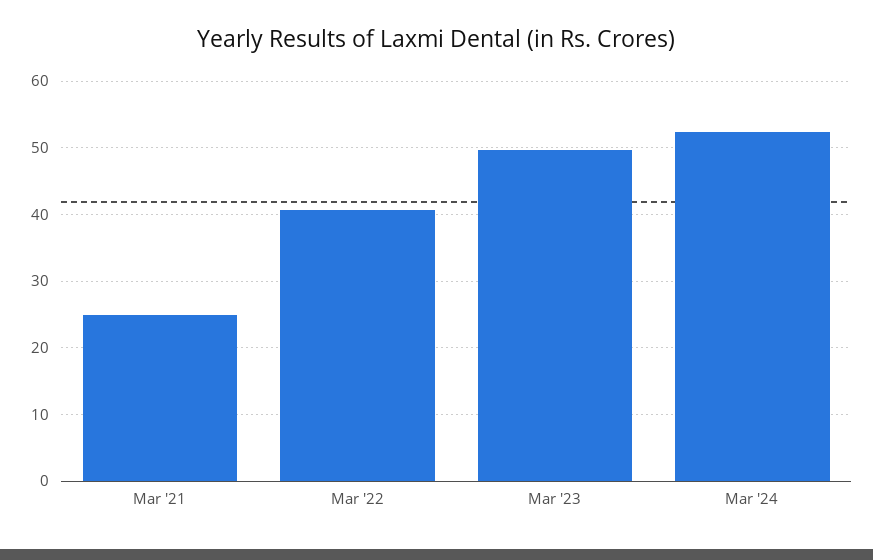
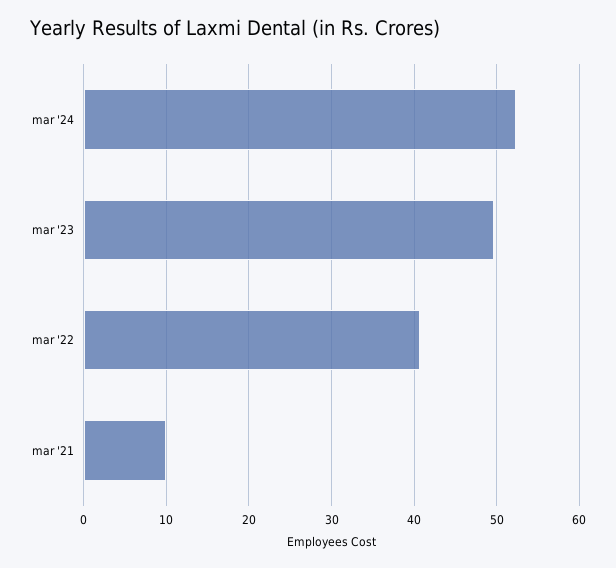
Mar '21: 25 -> 10

